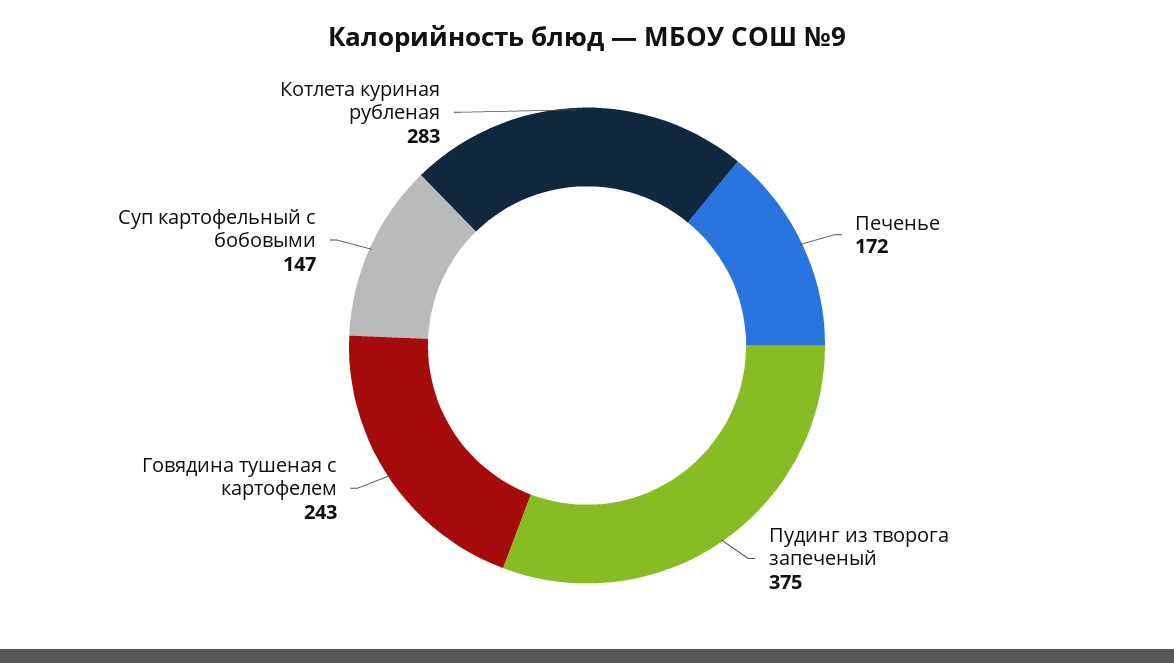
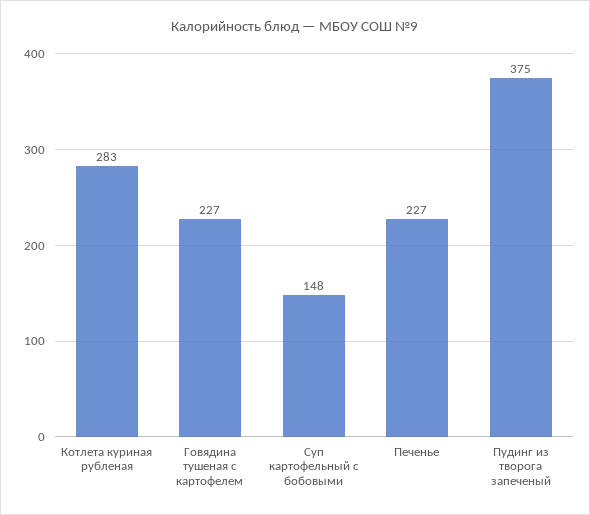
Печенье: 172 -> 227
Говядина тушеная с картофелем: 243 -> 227
Суп картофельный с бобовыми: 147 -> 148

